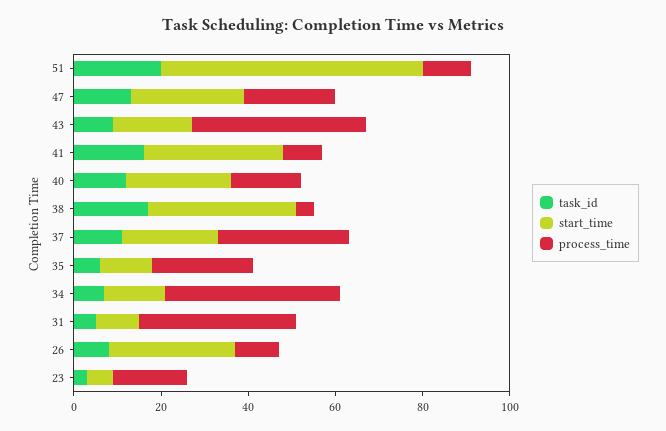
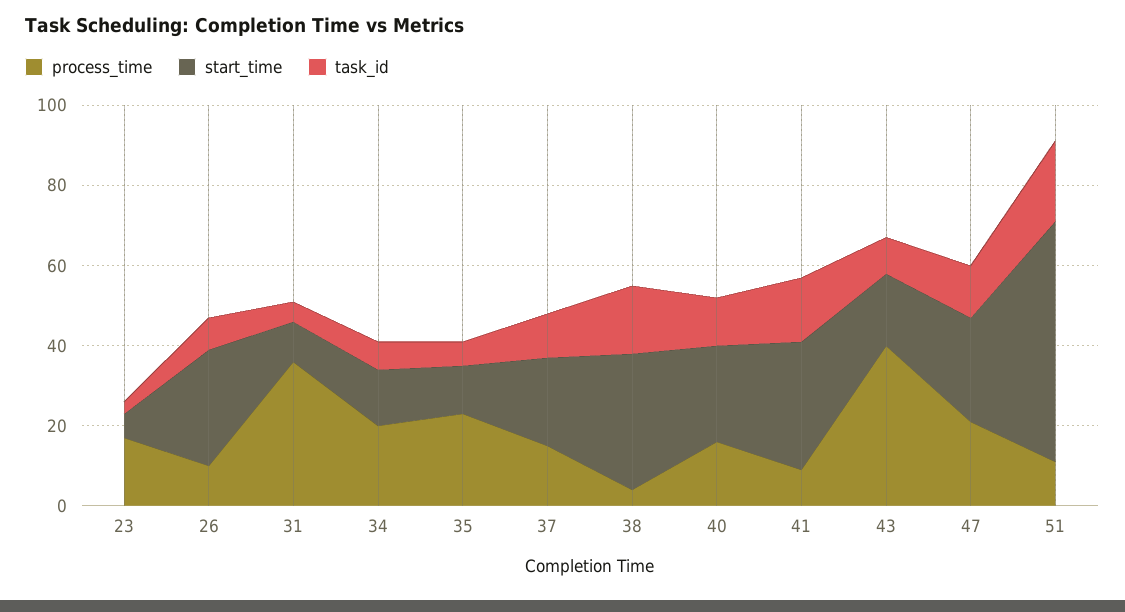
process_time, 37: 30 -> 15
process_time, 34: 40 -> 20

